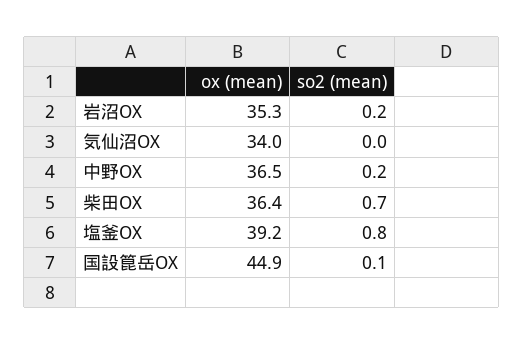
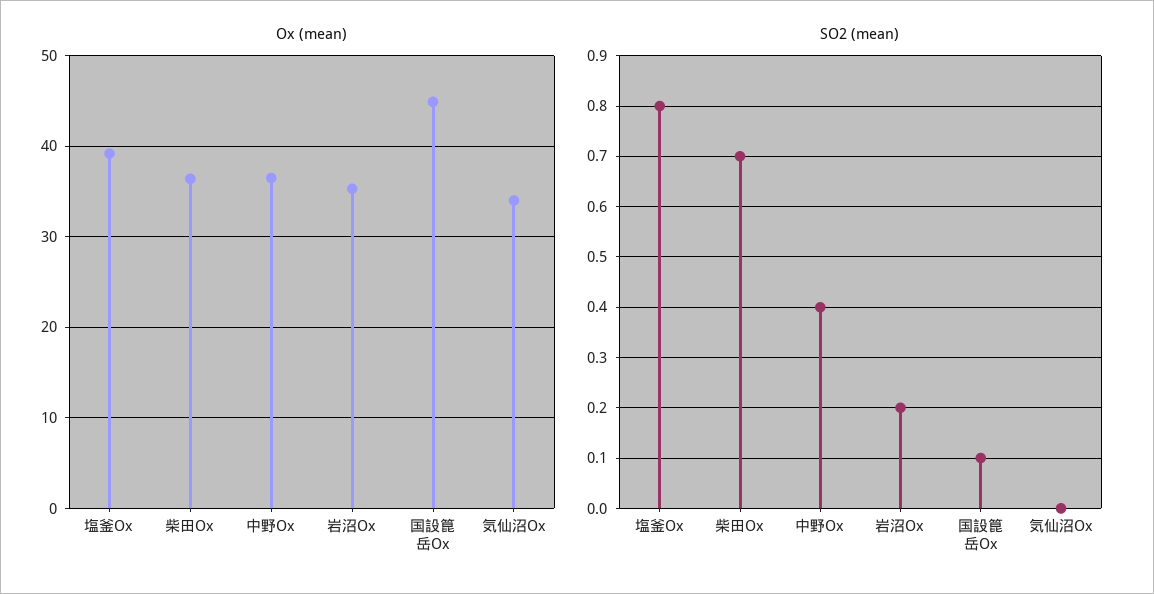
so2 (mean), 中野OX: 0.2 -> 0.4

